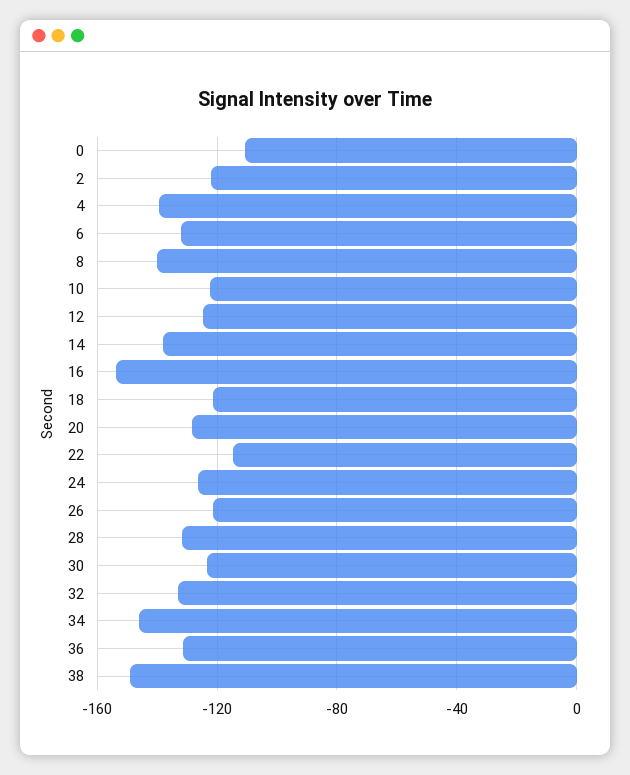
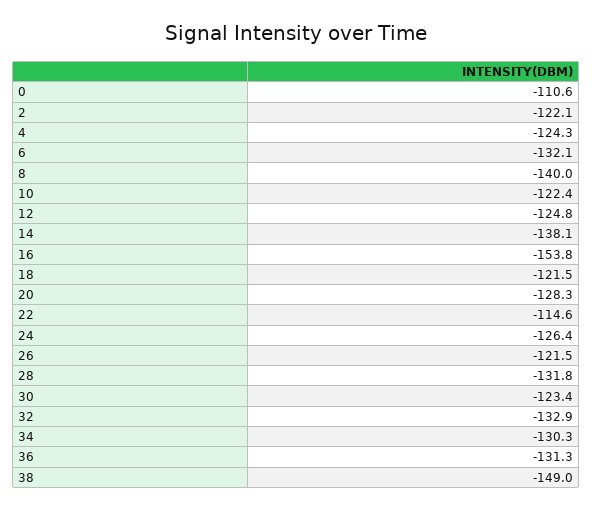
4: -140 -> -124.3
34: -145 -> -130.3

